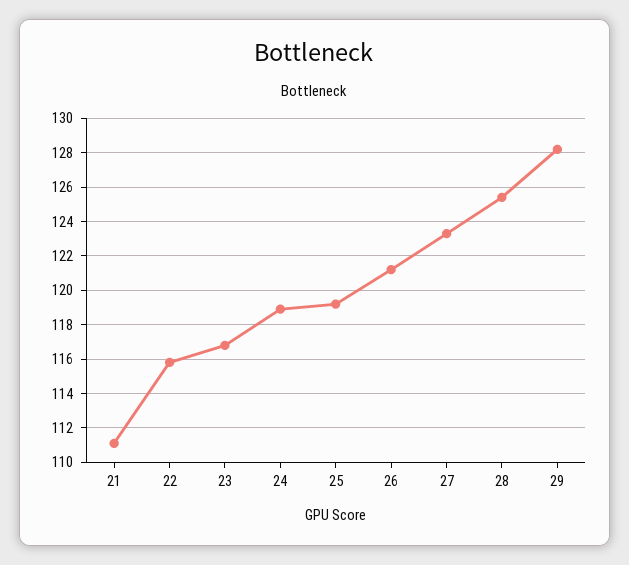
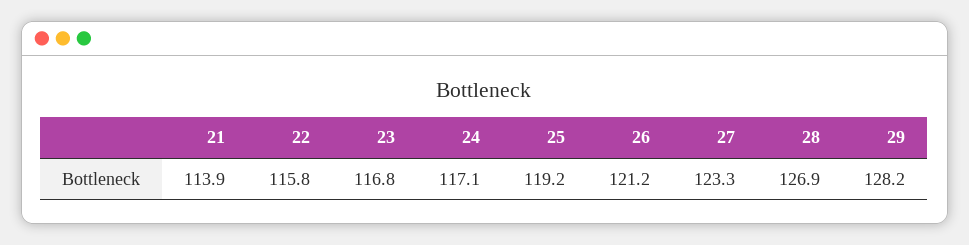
21: 111 -> 113.9
24: 119 -> 117.1
28: 125.5 -> 126.9

